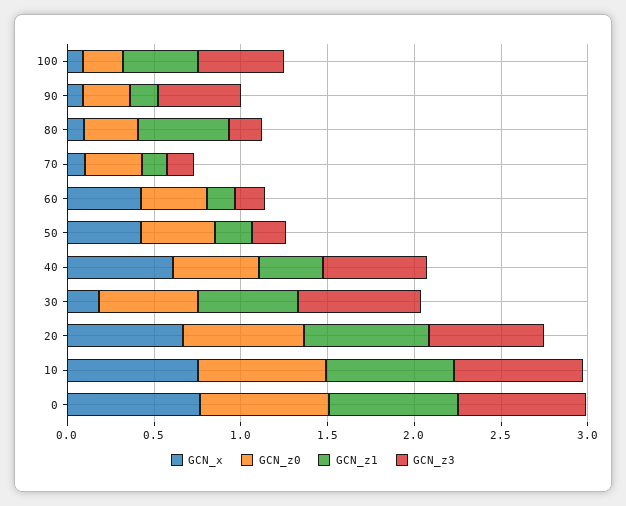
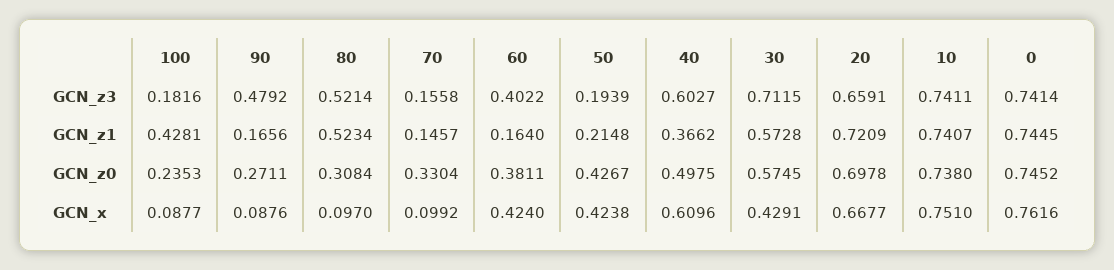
GCN_z3, 100: 0.5 -> 0.1816
GCN_z3, 80: 0.2 -> 0.5214
GCN_z3, 60: 0.2 -> 0.4022
GCN_x, 30: 0.2 -> 0.4291

